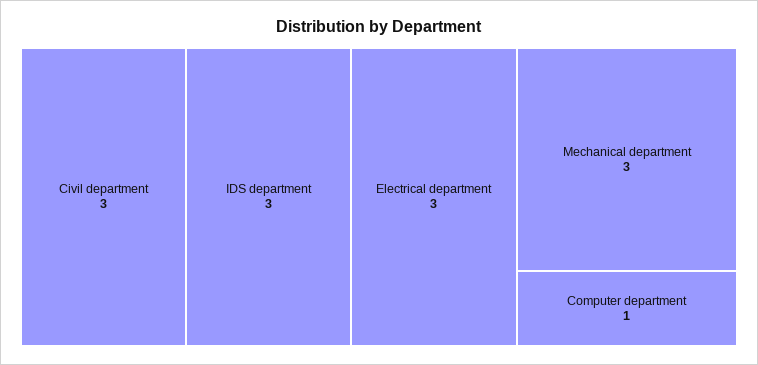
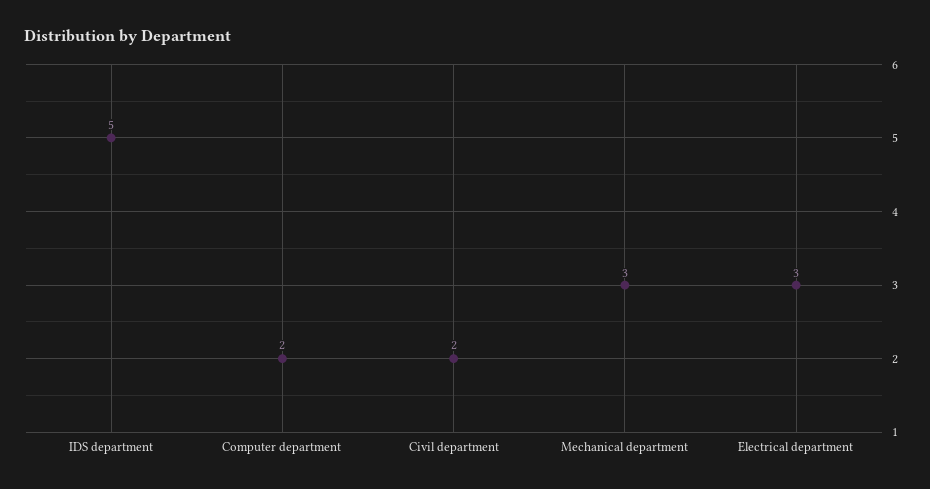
Civil department: 3 -> 2
IDS department: 3 -> 5
Computer department: 1 -> 2

